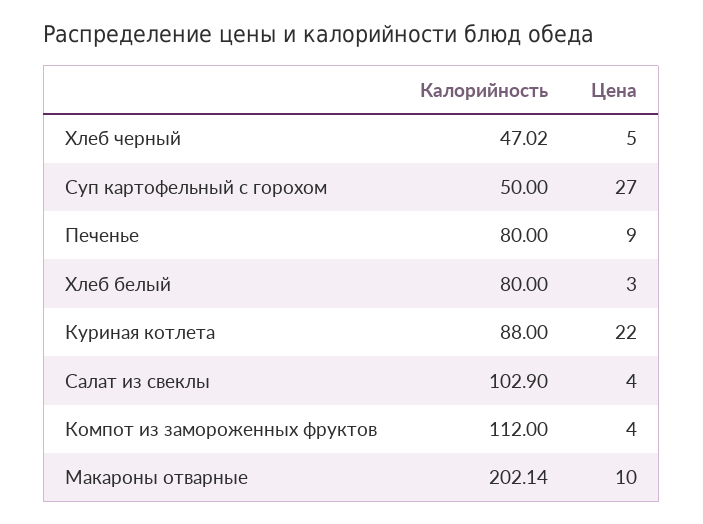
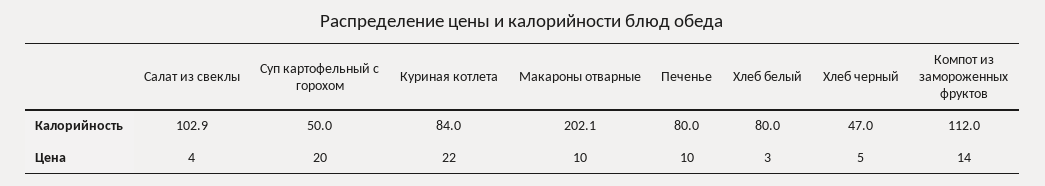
Цена, Суп картофельный с горохом: 27 -> 20
Цена, Печенье: 9 -> 10
Калорийность, Куриная котлета: 88 -> 84
Цена, Компот из замороженных фруктов: 4 -> 14

